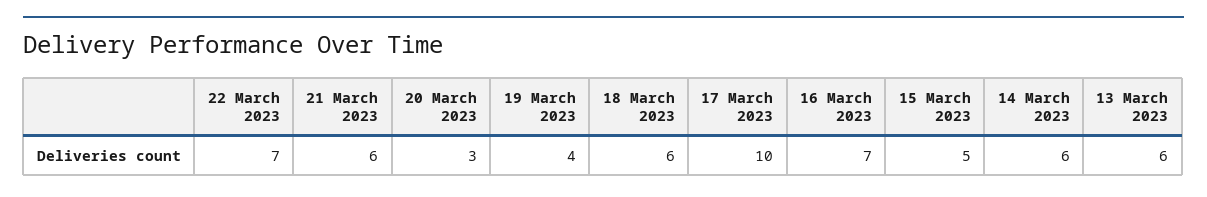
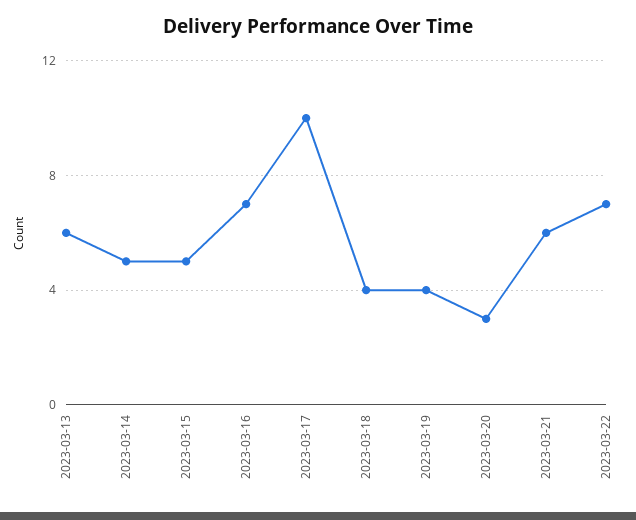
18 March 2023: 6 -> 4
14 March 2023: 6 -> 5

